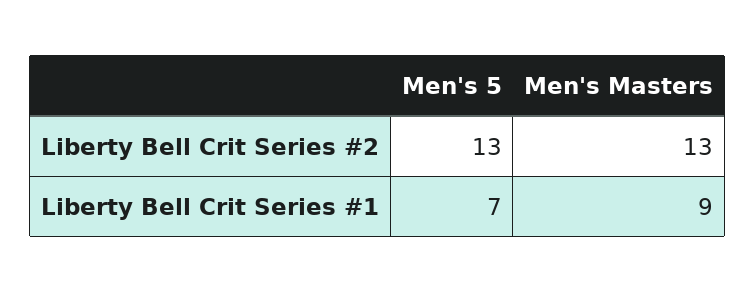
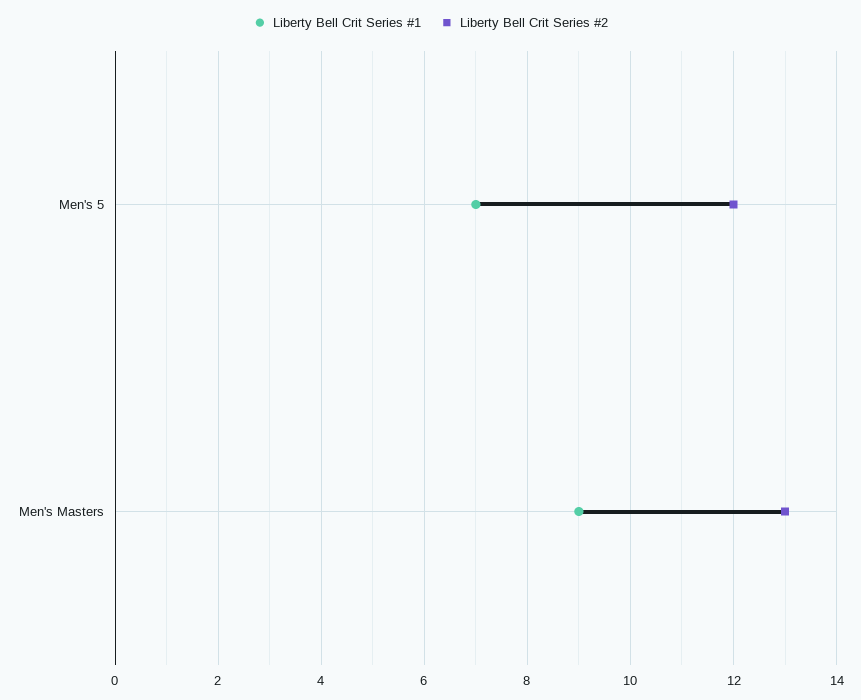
Liberty Bell Crit Series #2, Men's 5: 13 -> 12

